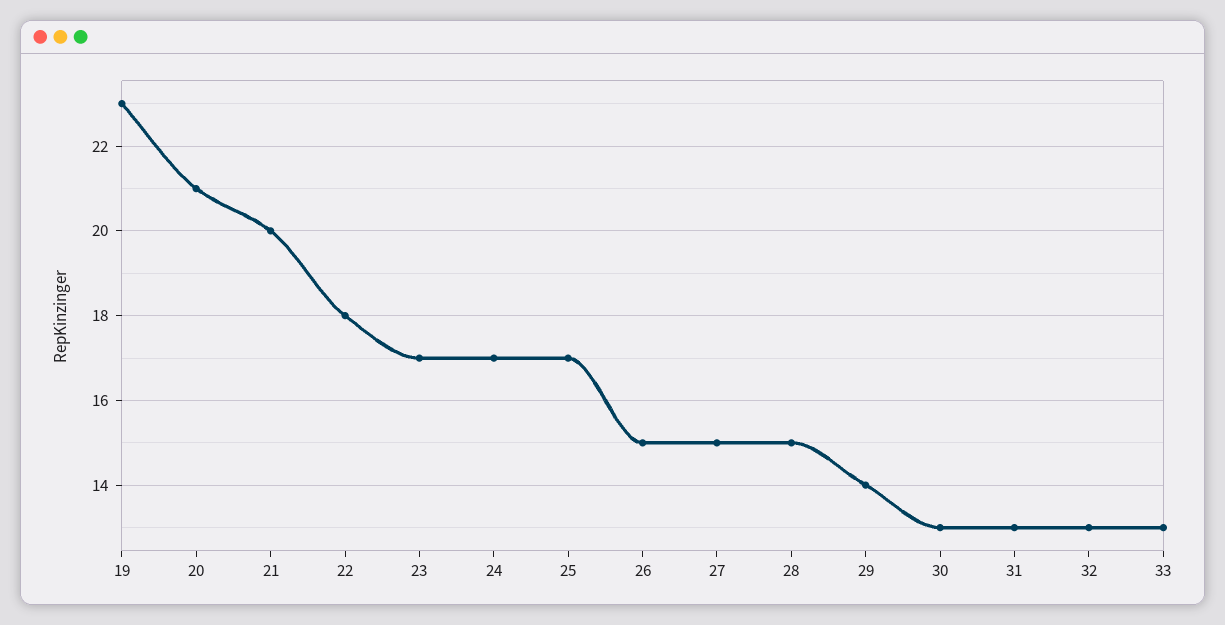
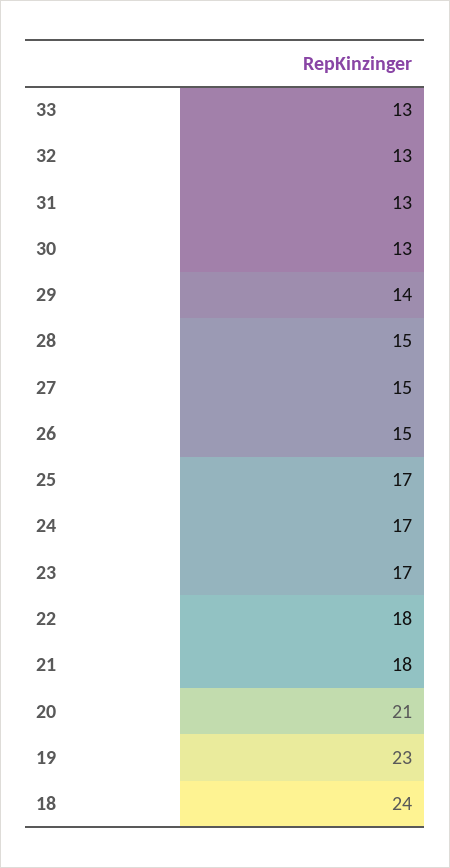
21: 20 -> 18
18: none -> 24

